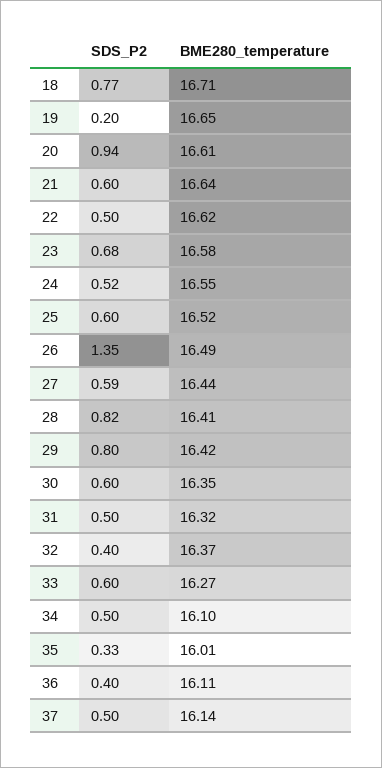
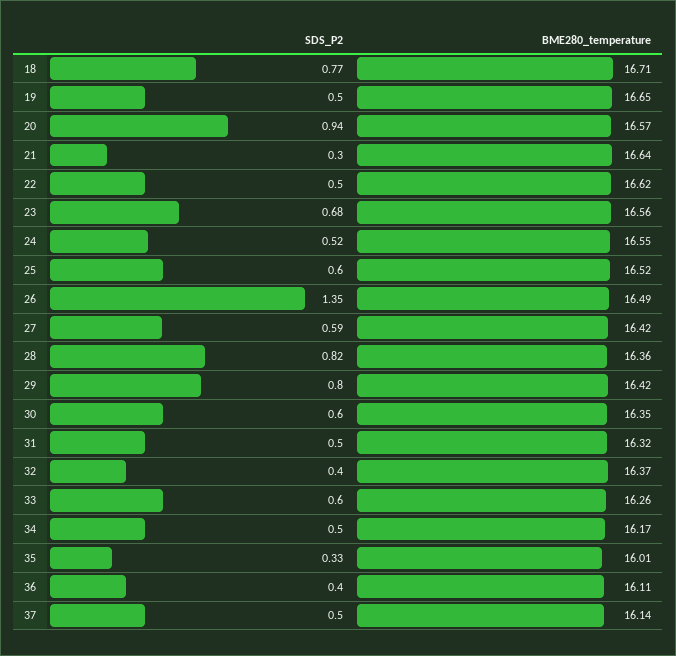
SDS_P2, 19: 0.2 -> 0.5
BME280_temperature, 20: 16.61 -> 16.57
SDS_P2, 21: 0.6 -> 0.3
BME280_temperature, 23: 16.58 -> 16.56
BME280_temperature, 27: 16.44 -> 16.42
BME280_temperature, 28: 16.41 -> 16.36
BME280_temperature, 33: 16.27 -> 16.26
BME280_temperature, 34: 16.1 -> 16.17

